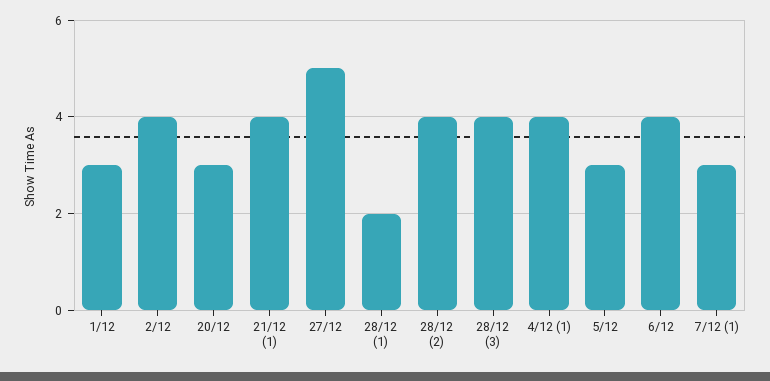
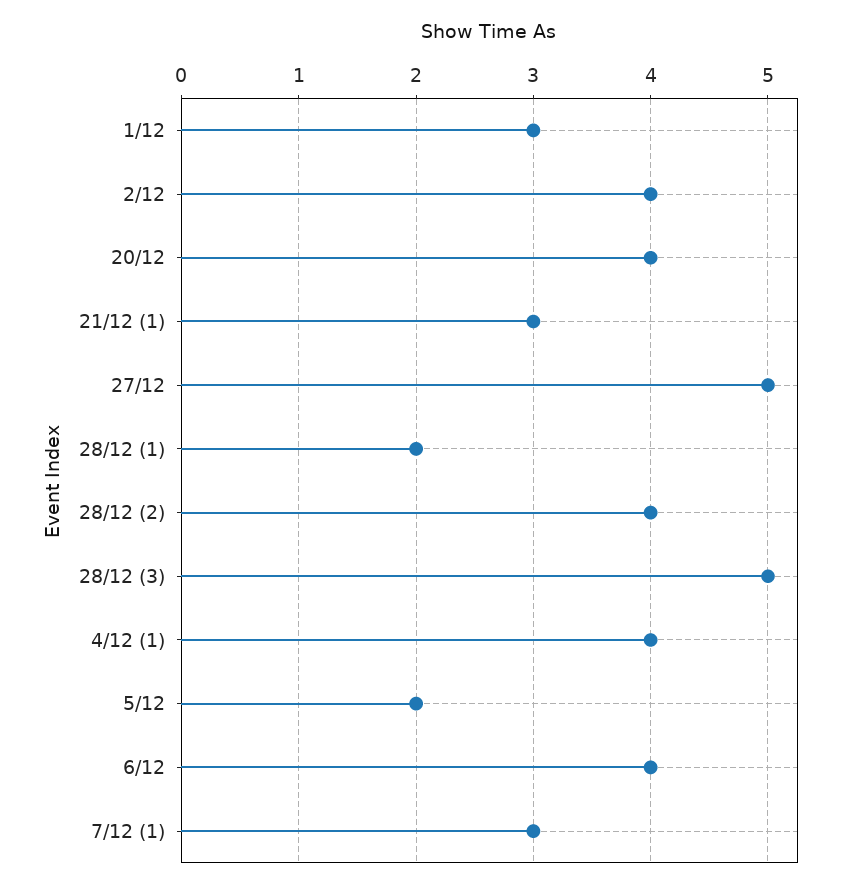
20/12: 3 -> 4
21/12 (1): 4 -> 3
28/12 (3): 4 -> 5
5/12: 3 -> 2

